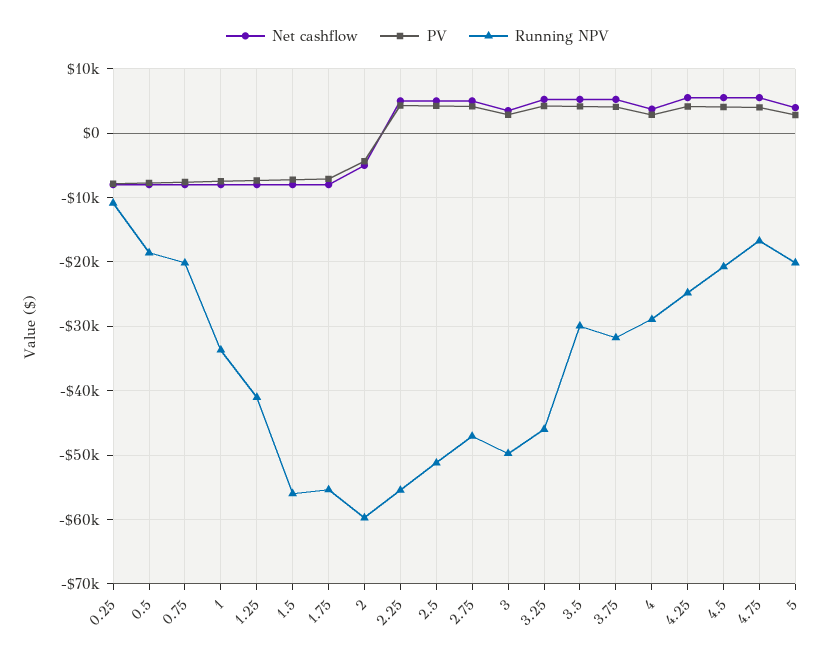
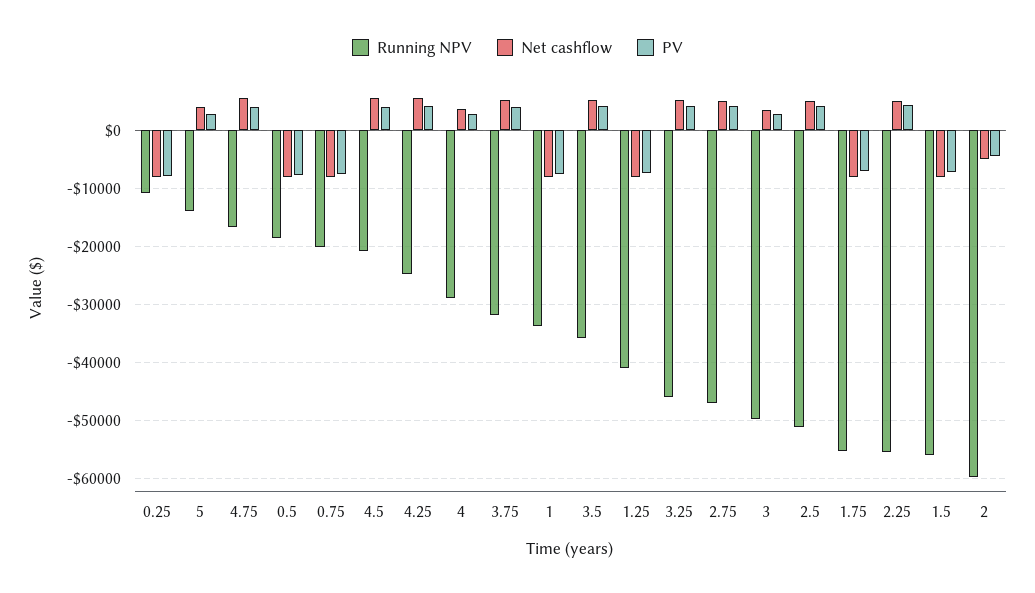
Running NPV, 3.5: -30000 -> -36000
Running NPV, 5: -20000 -> -14000

